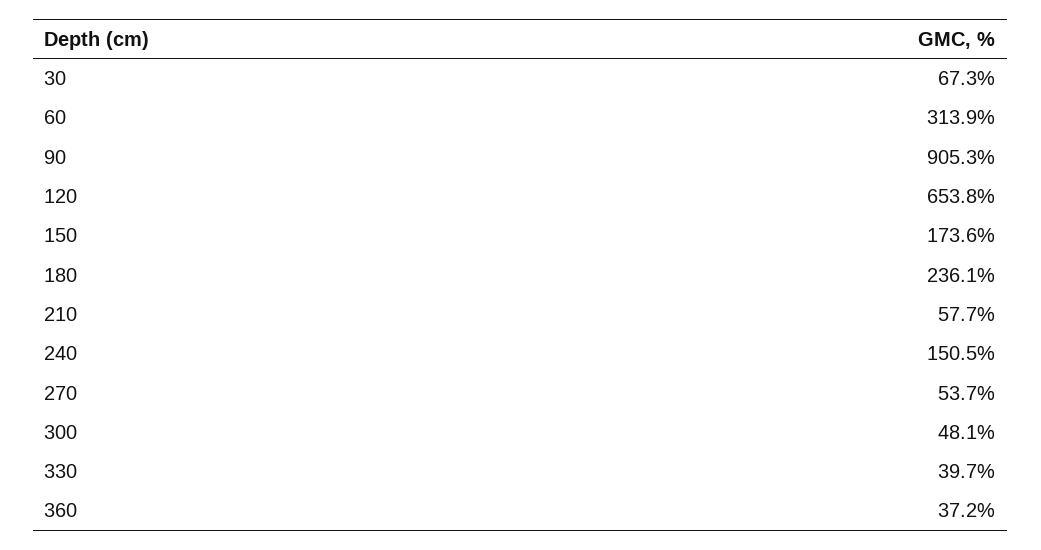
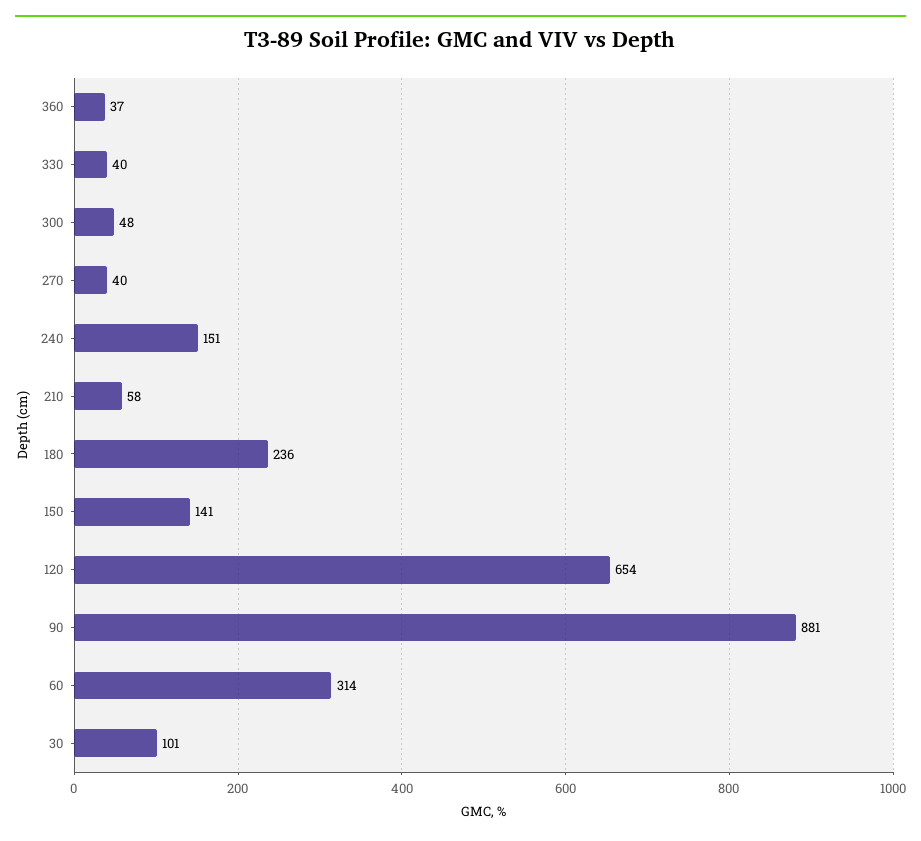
30: 67.3 -> 101
90: 905.3 -> 881
150: 173.6 -> 141
270: 53.7 -> 40

